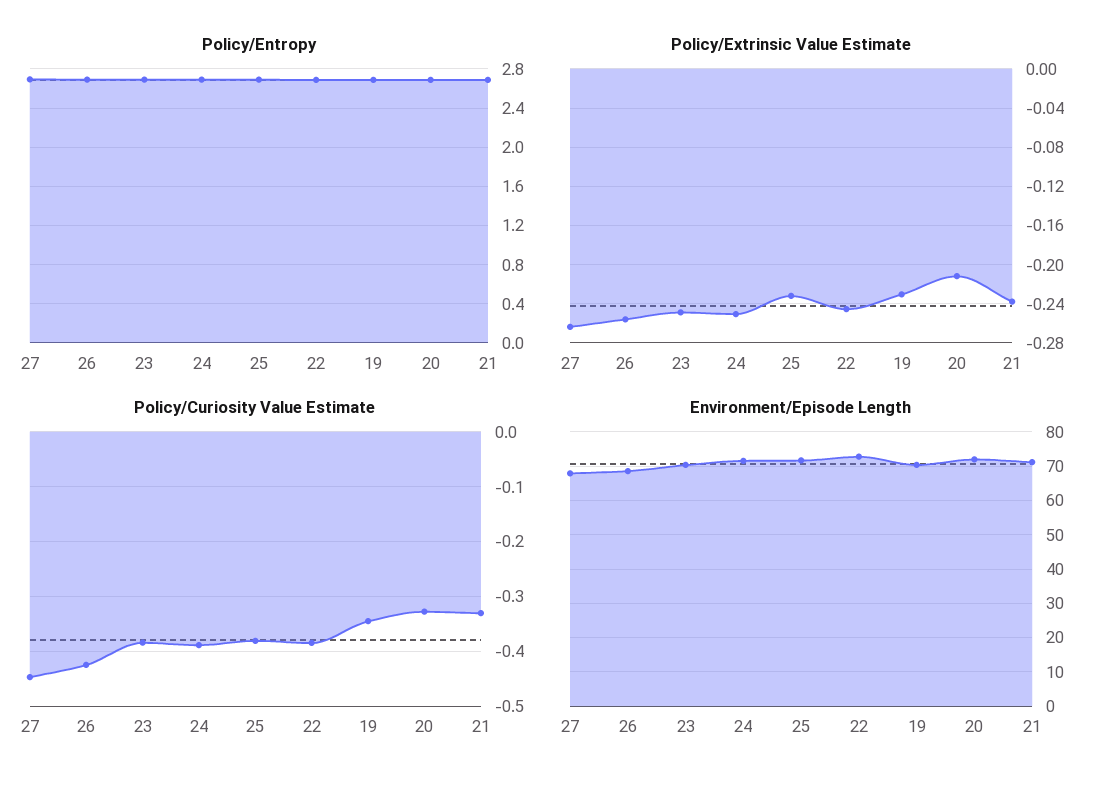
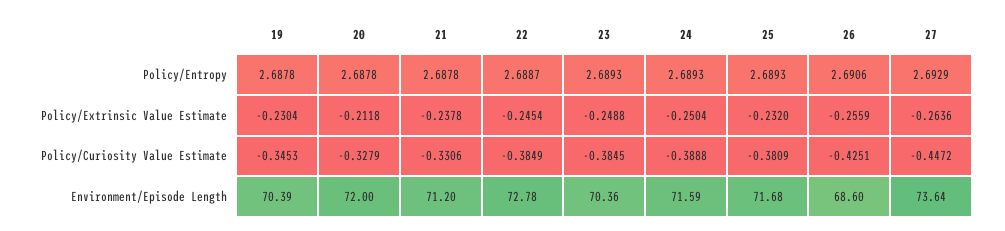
Environment/Episode Length, 27: 68 -> 73.64

